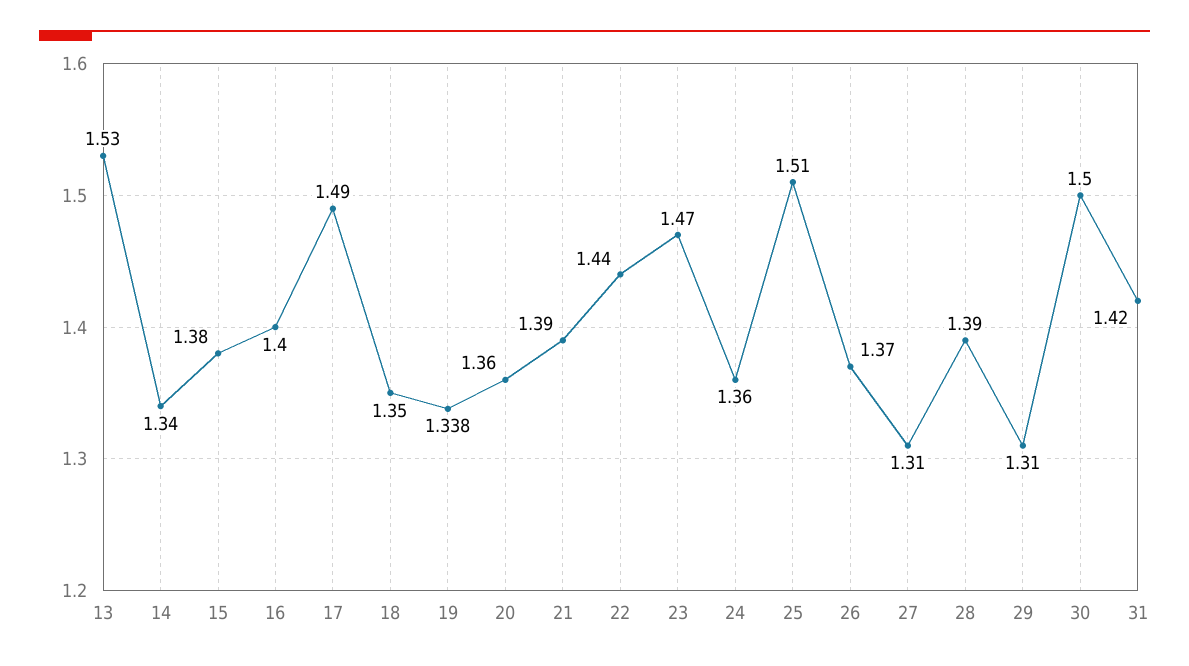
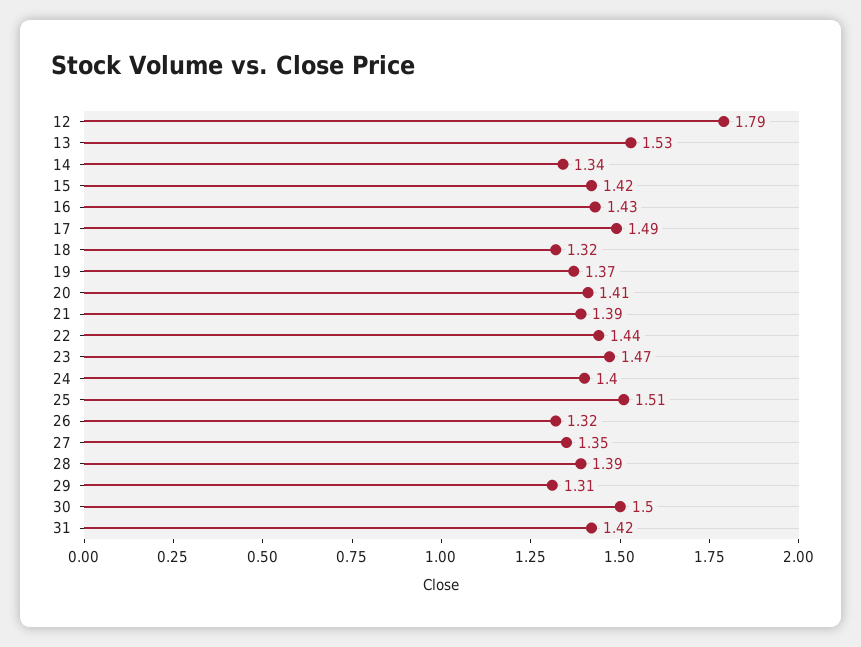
15: 1.38 -> 1.42
16: 1.4 -> 1.43
18: 1.35 -> 1.32
19: 1.338 -> 1.37
20: 1.36 -> 1.41
24: 1.36 -> 1.4
26: 1.37 -> 1.32
27: 1.31 -> 1.35
12: none -> 1.79

